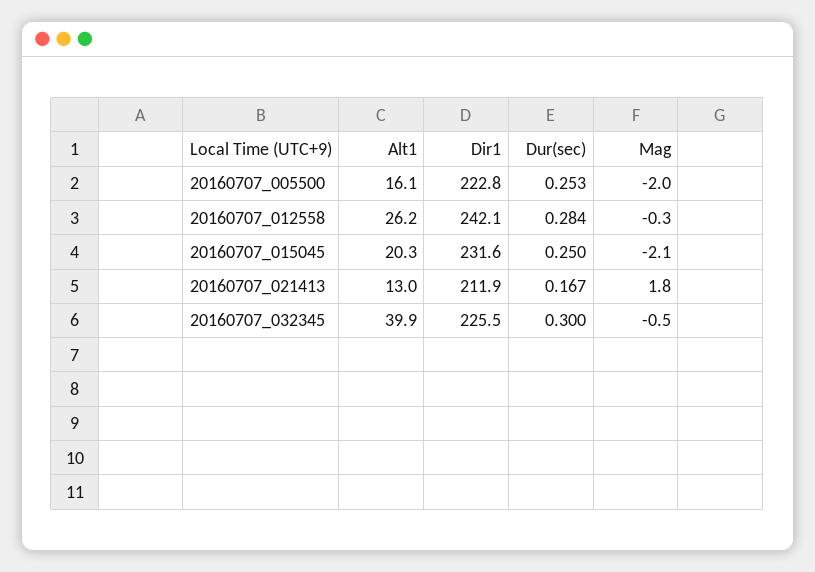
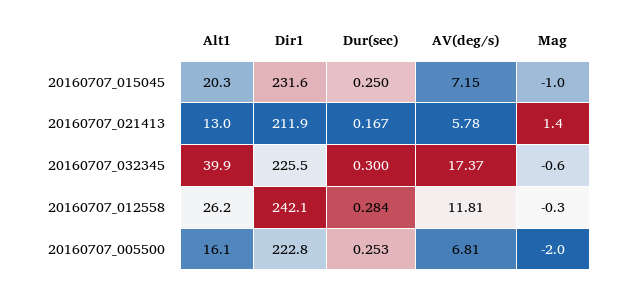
Mag, 20160707_015045: -2.1 -> -1
Mag, 20160707_021413: 1.8 -> 1.4
Mag, 20160707_032345: -0.5 -> -0.6
AV(deg/s), 20160707_015045: none -> 7.15
AV(deg/s), 20160707_021413: none -> 5.78
AV(deg/s), 20160707_032345: none -> 17.37
AV(deg/s), 20160707_012558: none -> 11.81
AV(deg/s), 20160707_005500: none -> 6.81

